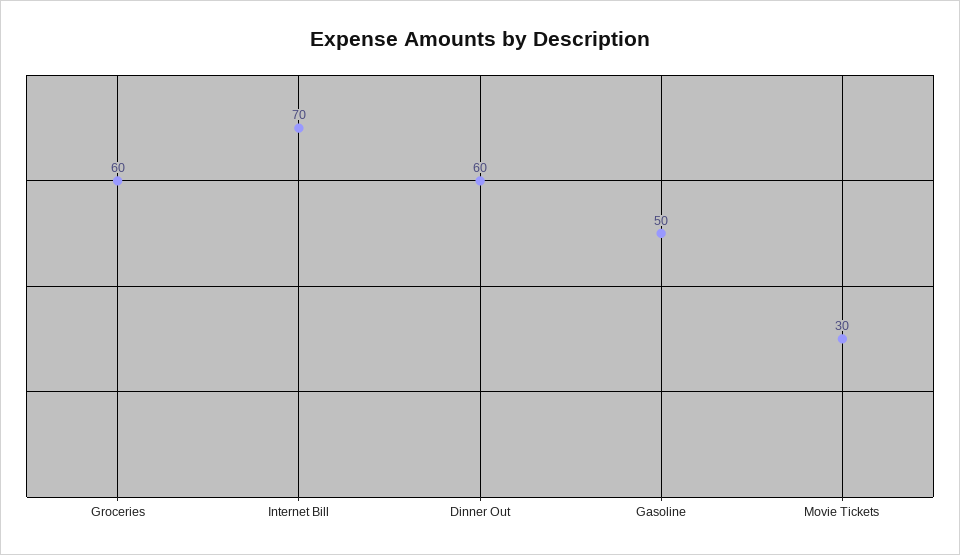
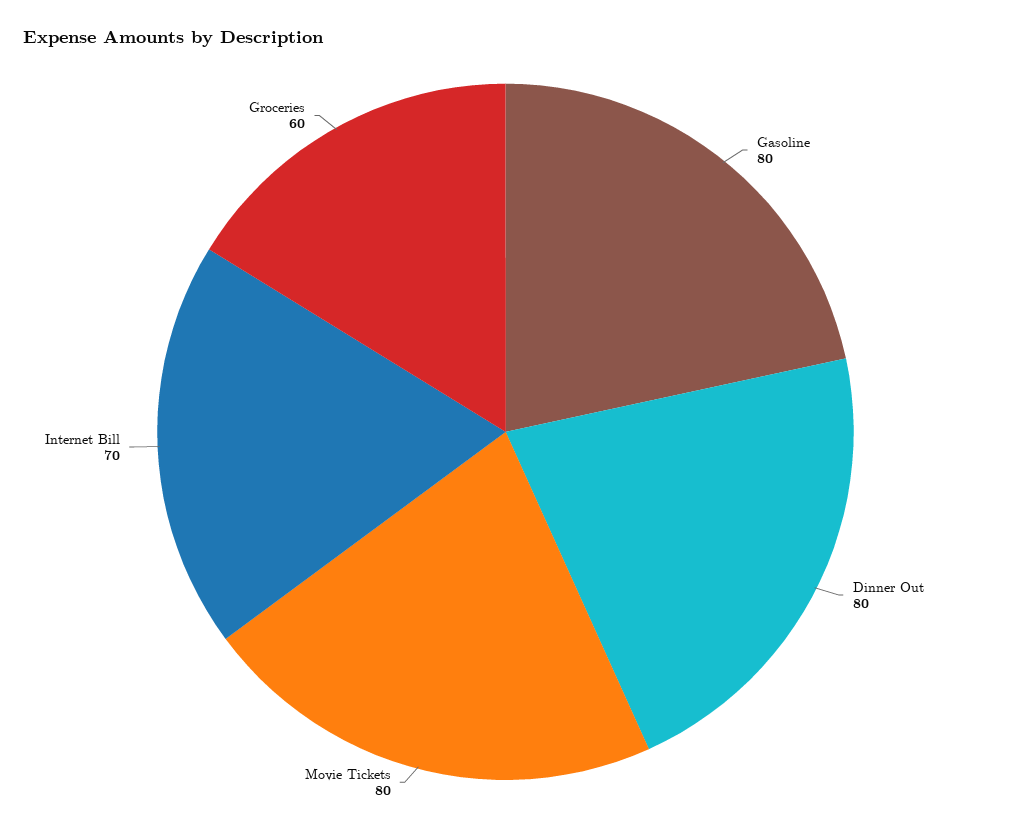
Dinner Out: 60 -> 80
Gasoline: 50 -> 80
Movie Tickets: 30 -> 80

